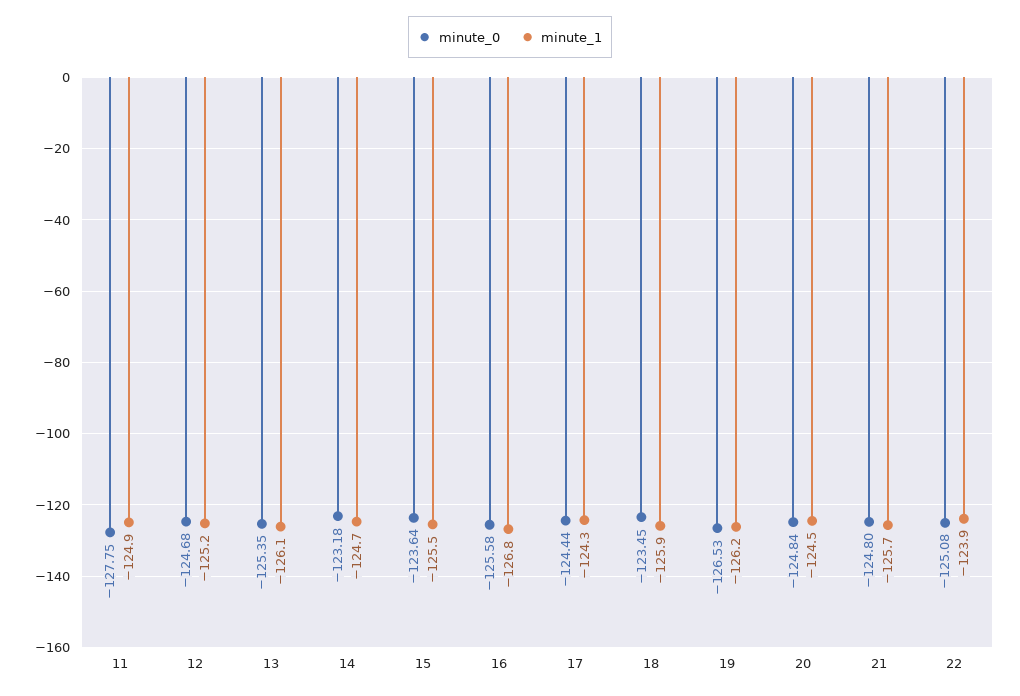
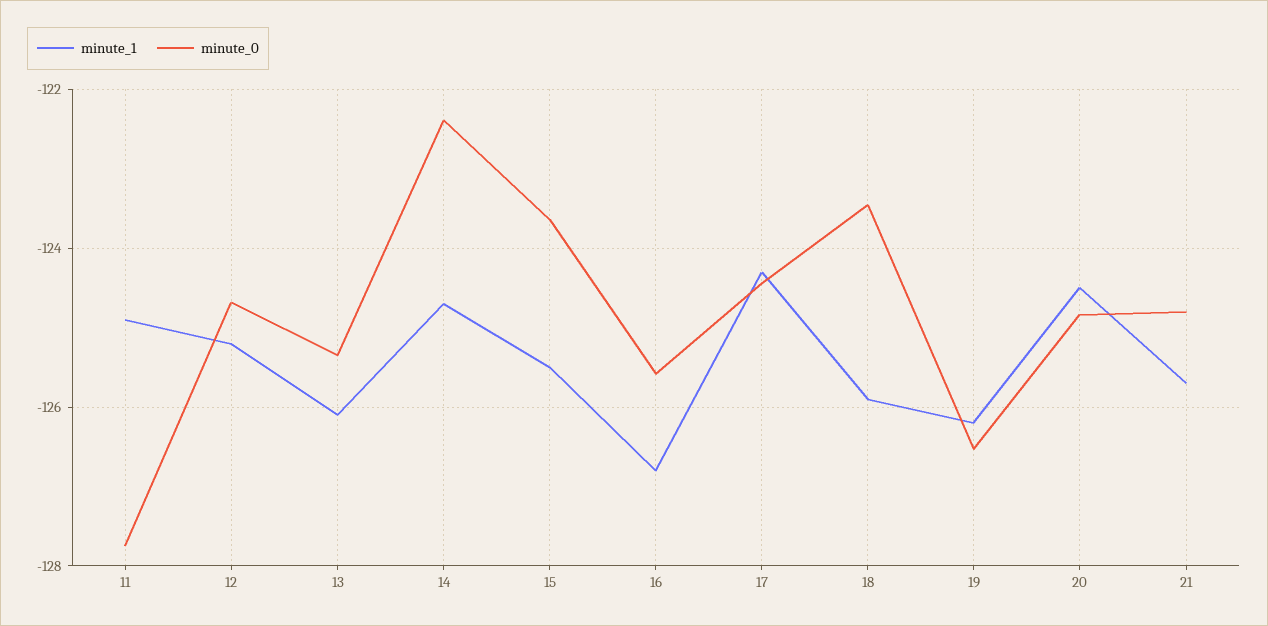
minute_0, 14: -123.18 -> -122.4
minute_0, 22: -125.08 -> none
minute_1, 22: -123.9 -> none

